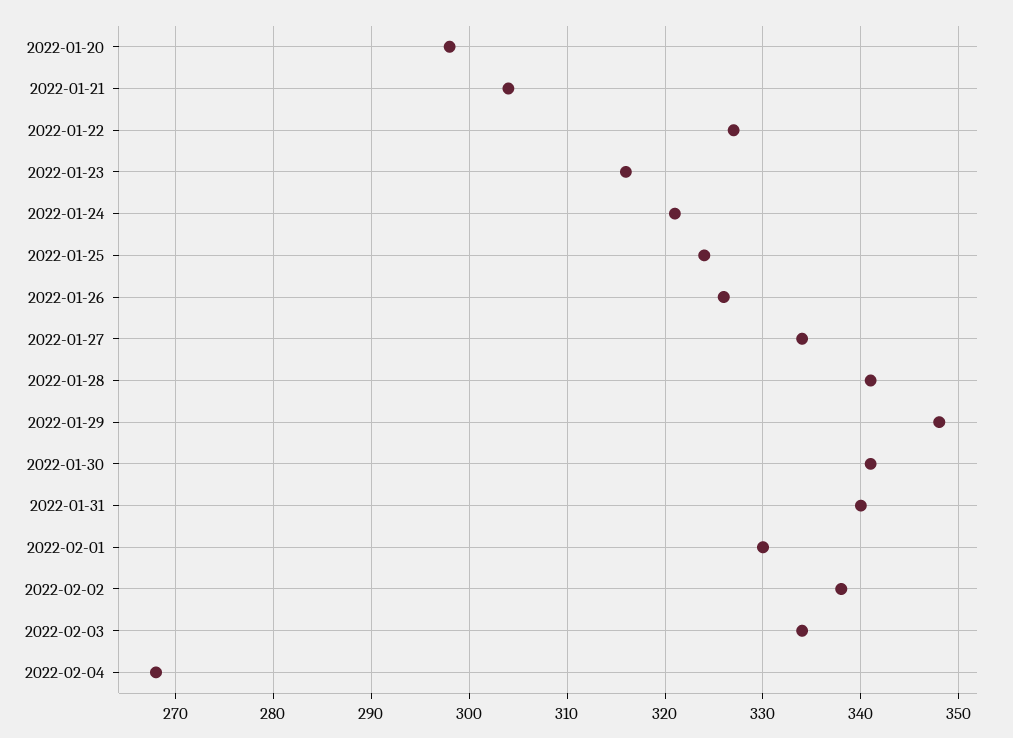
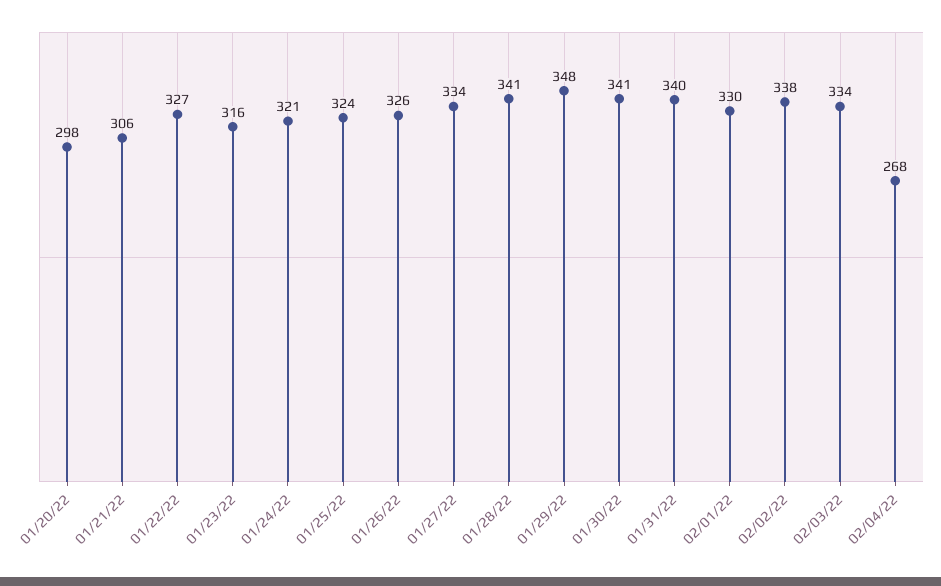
2022-01-21: 304 -> 306

